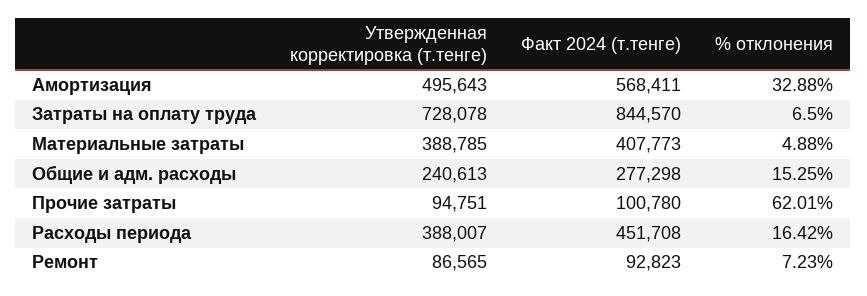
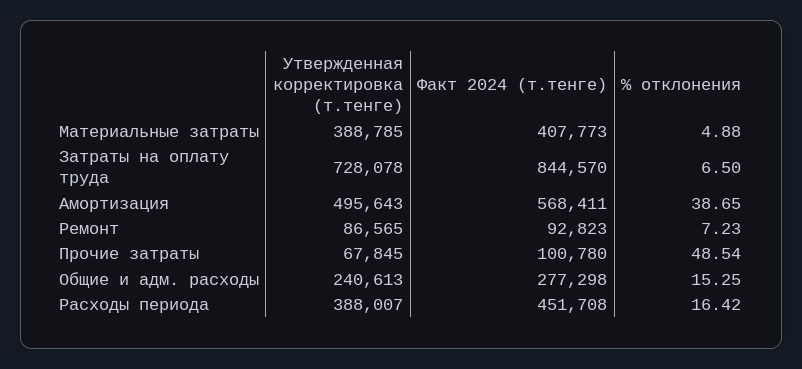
% отклонения, Амортизация: 32.88 -> 38.65
Утвержденная корректировка (т.тенге), Прочие затраты: 94751 -> 67845
% отклонения, Прочие затраты: 62.01 -> 48.54

